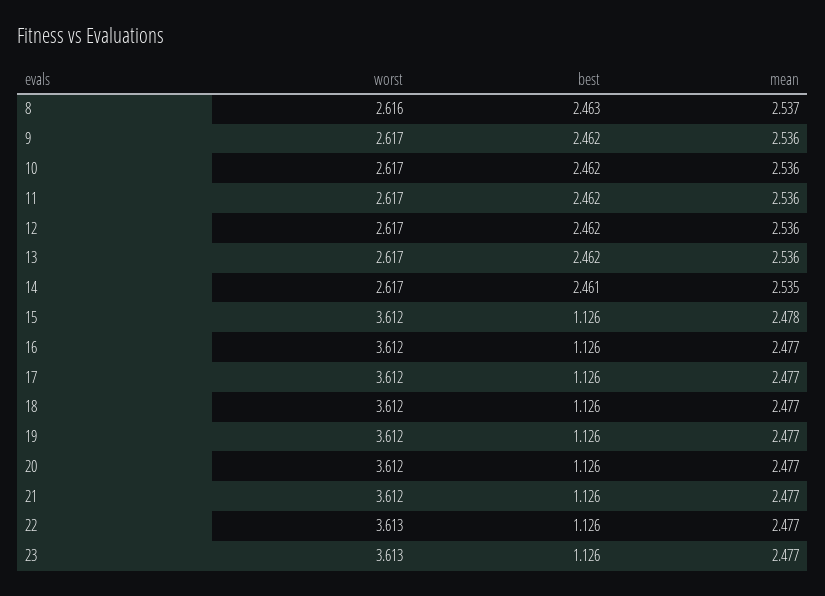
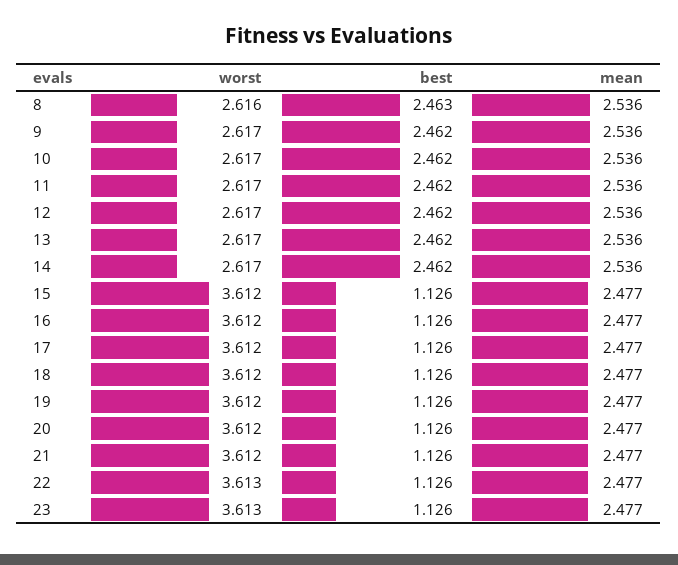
mean, 8: 2.537 -> 2.536
best, 14: 2.461 -> 2.462
mean, 14: 2.535 -> 2.536
mean, 15: 2.478 -> 2.477

